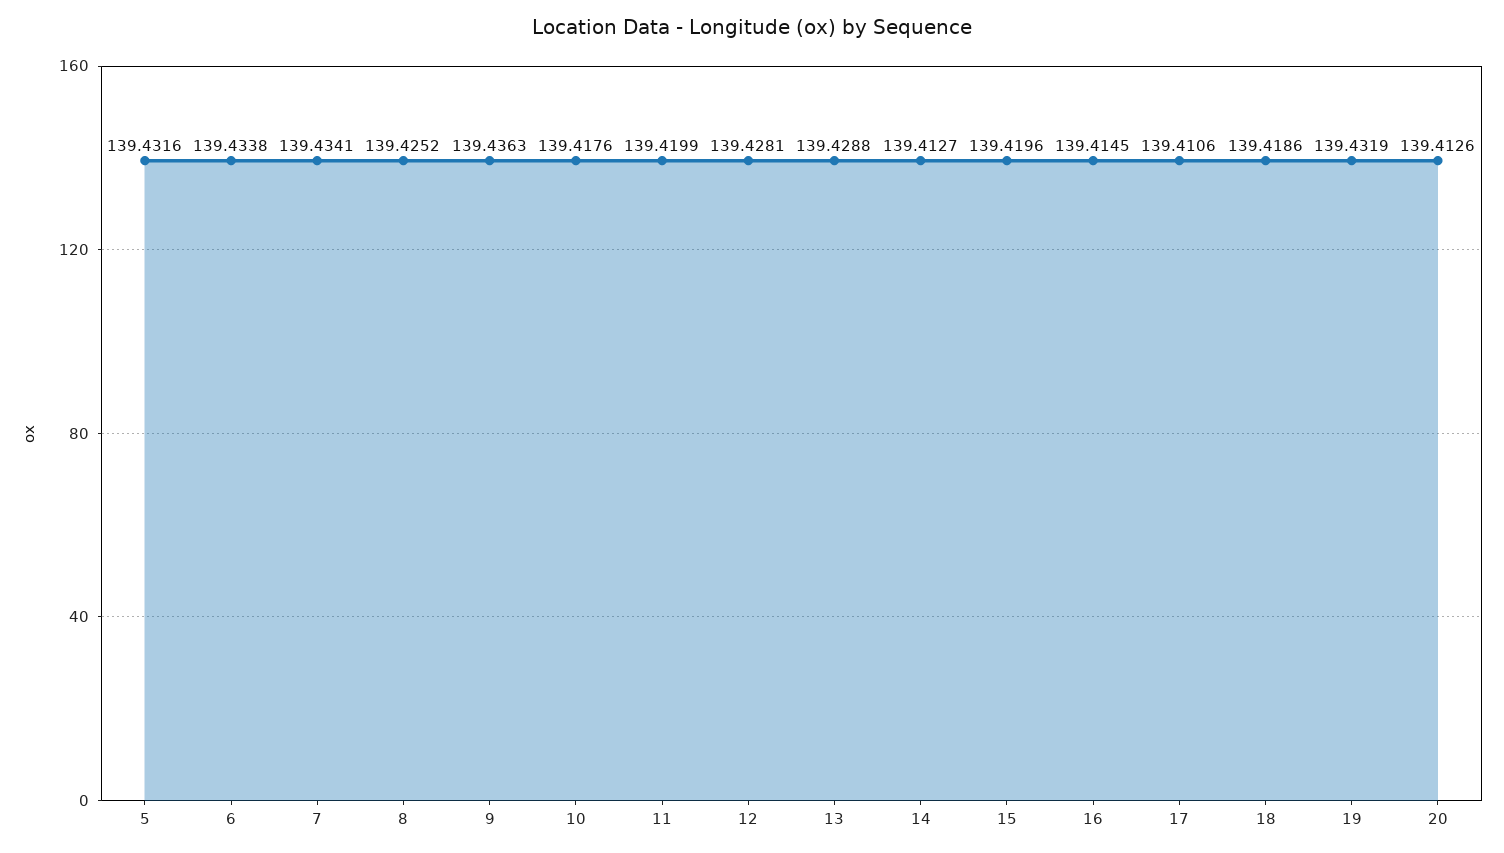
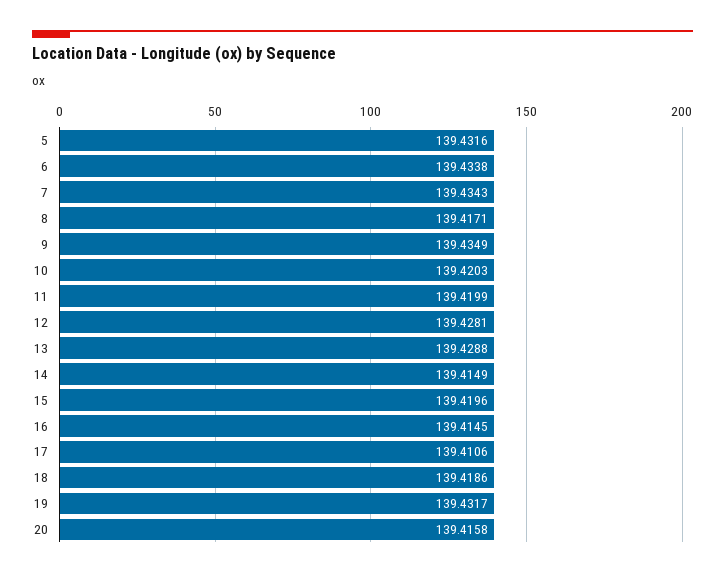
7: 139.4341 -> 139.4343
8: 139.4252 -> 139.4171
9: 139.4363 -> 139.4349
10: 139.4176 -> 139.4203
14: 139.4127 -> 139.4149
19: 139.4319 -> 139.4317
20: 139.4126 -> 139.4158

